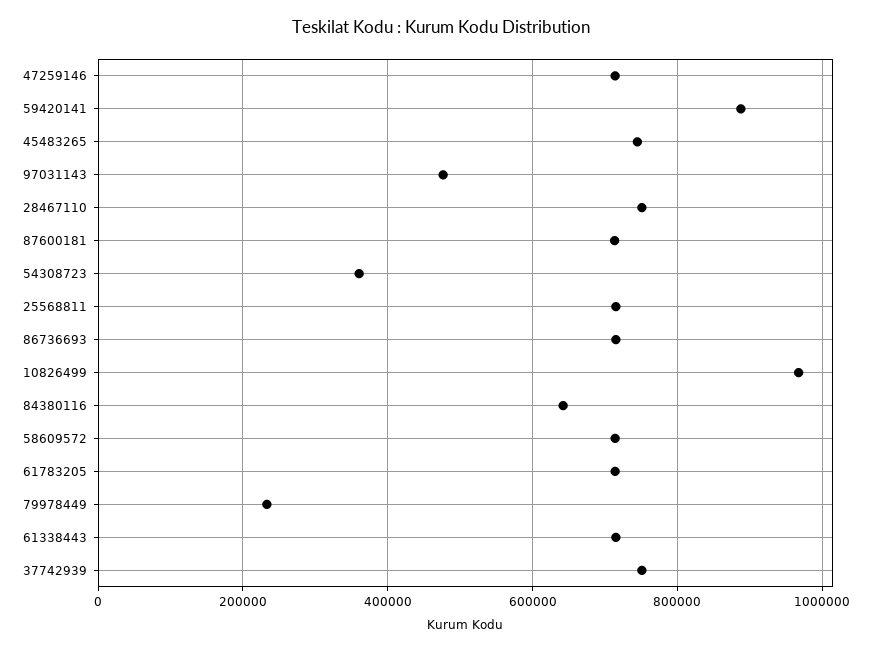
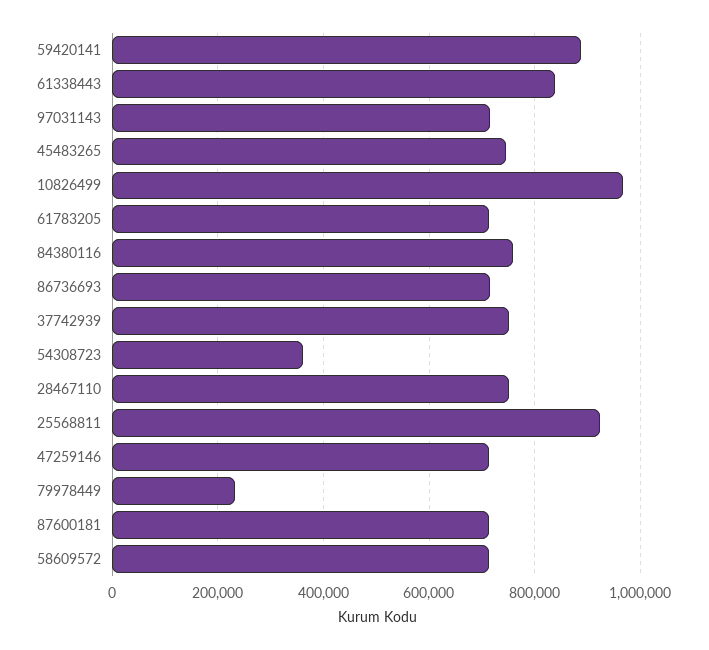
97031143: 480000 -> 720000
25568811: 720000 -> 920000
84380116: 640000 -> 760000
61338443: 720000 -> 840000

